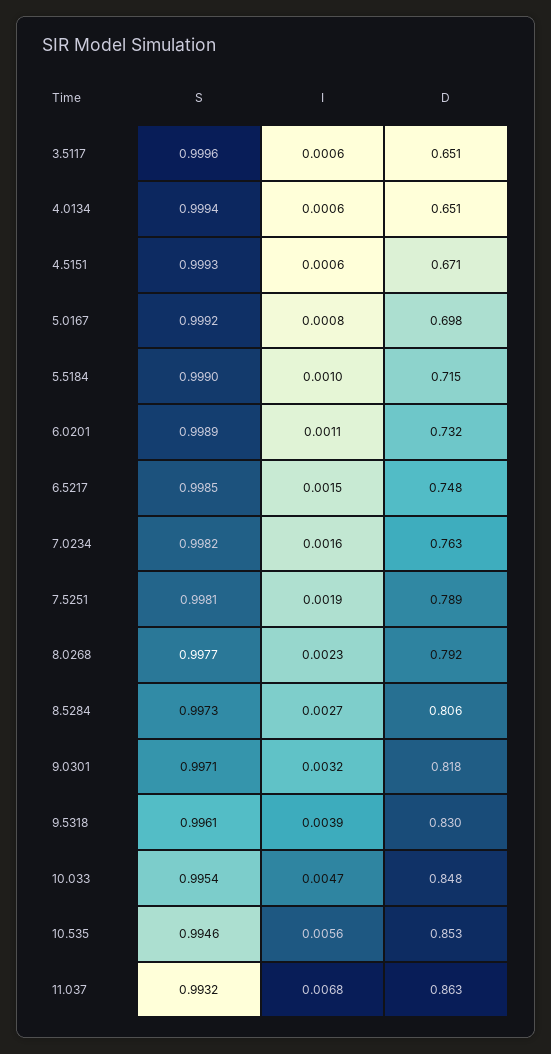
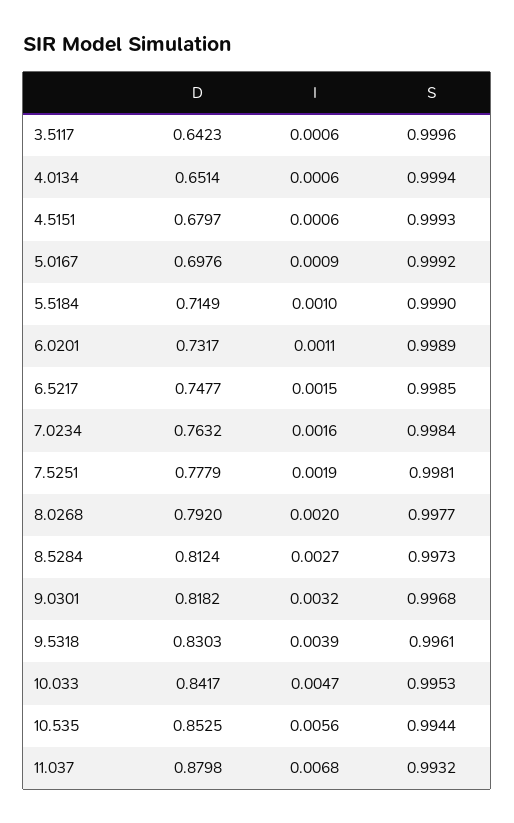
D, 3.5117: 0.651 -> 0.6423
D, 4.5151: 0.671 -> 0.6797
I, 5.0167: 0.0008 -> 0.0009
S, 7.0234: 0.9982 -> 0.9984
D, 7.5251: 0.789 -> 0.7779
I, 8.0268: 0.0023 -> 0.002
D, 8.5284: 0.806 -> 0.8124
S, 9.0301: 0.9971 -> 0.9968
S, 10.033: 0.9954 -> 0.9953
D, 10.033: 0.848 -> 0.8417
S, 10.535: 0.9946 -> 0.9944
D, 11.037: 0.863 -> 0.8798

